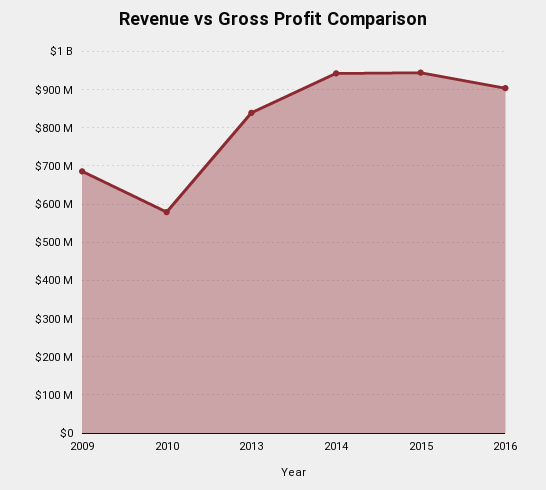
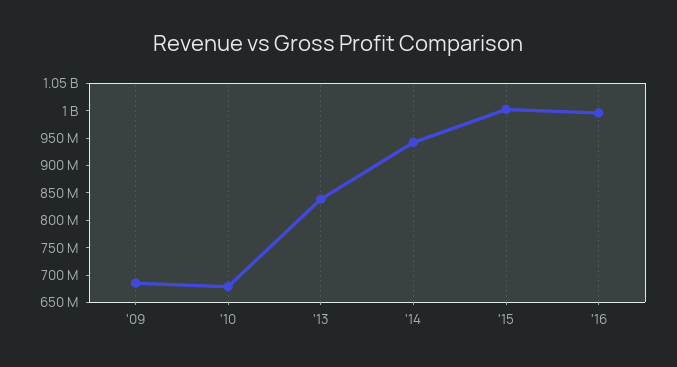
2010: 580000000 -> 675000000
2015: 940000000 -> 1000000000
2016: 900000000 -> 1000000000

